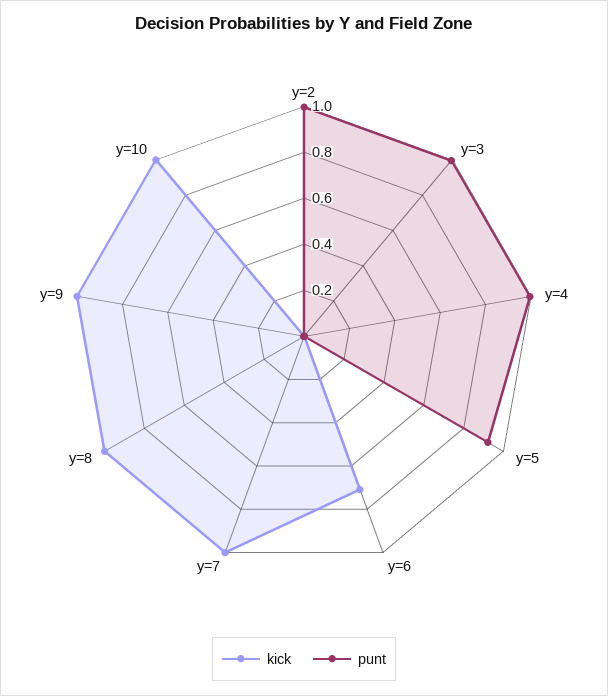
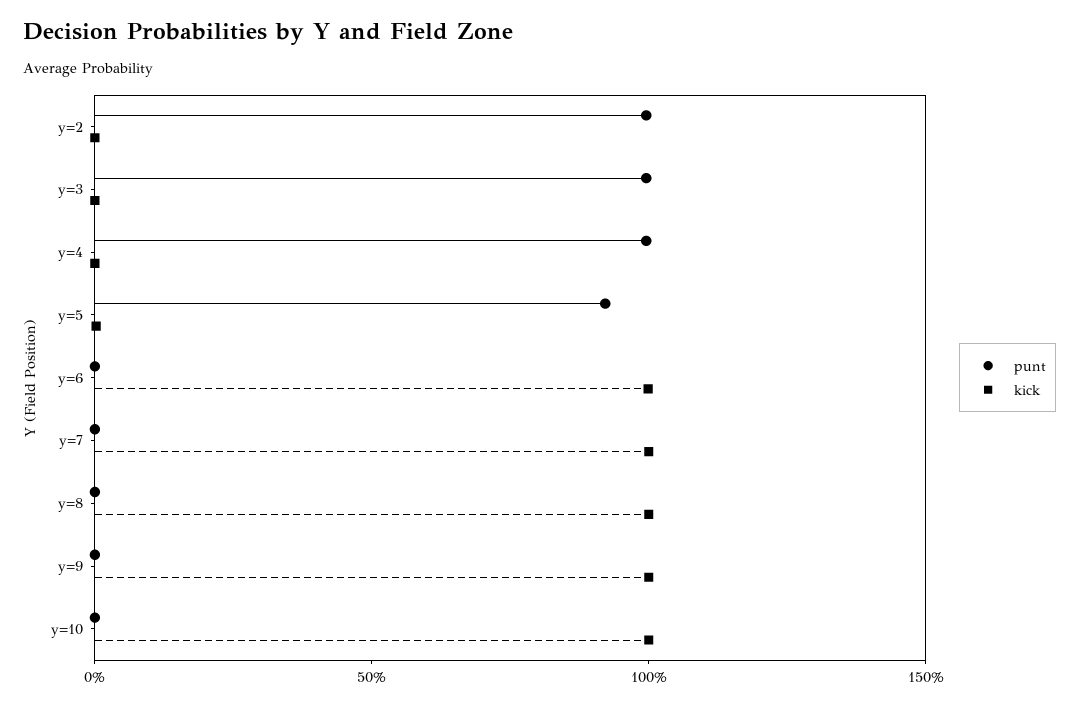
kick, y=6: 0.7 -> 1

